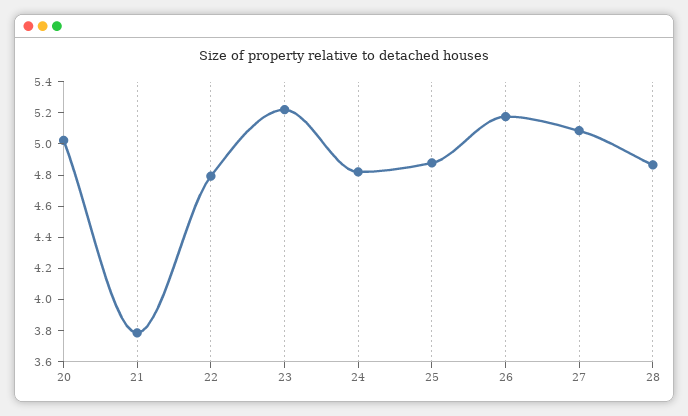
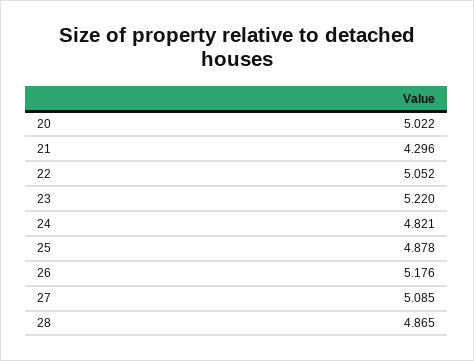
21: 3.8 -> 4.296
22: 4.8 -> 5.052

